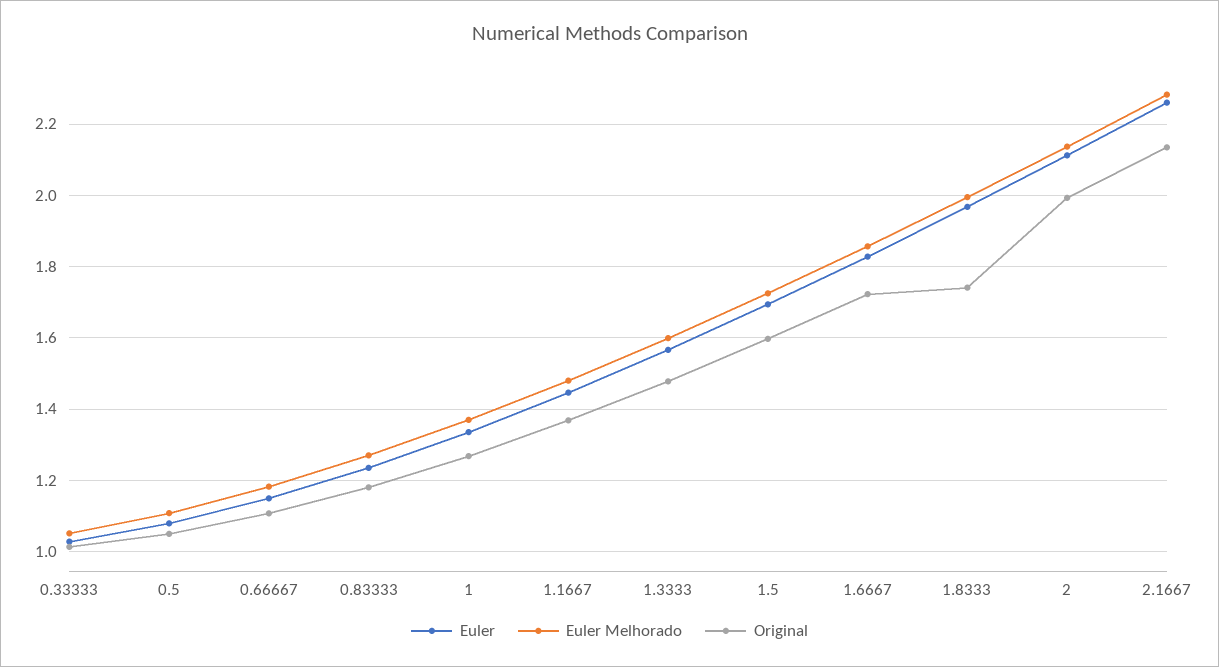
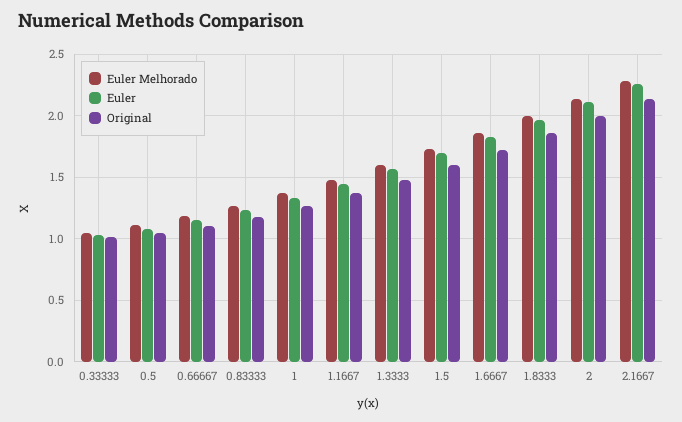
Original, 1.8333: 1.74 -> 1.85

